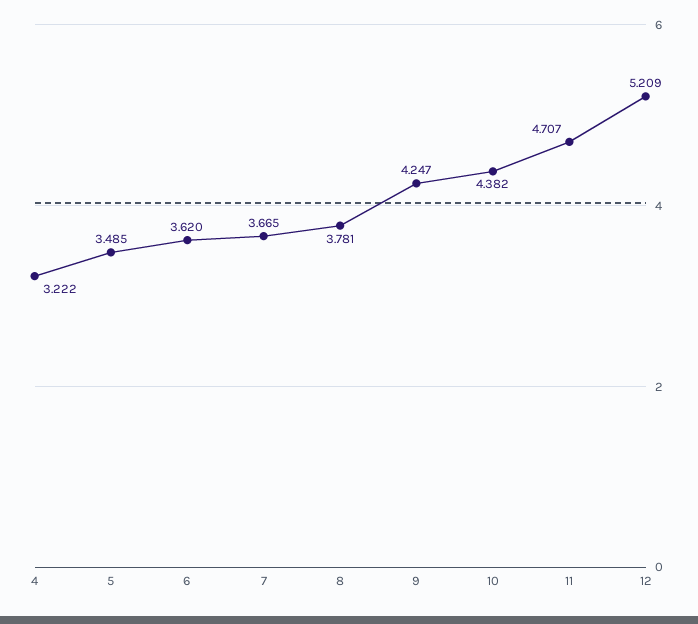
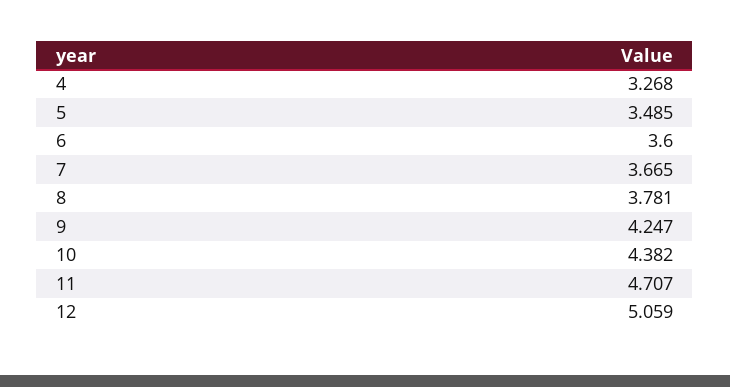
4: 3.222 -> 3.268
6: 3.62 -> 3.6
12: 5.209 -> 5.059

